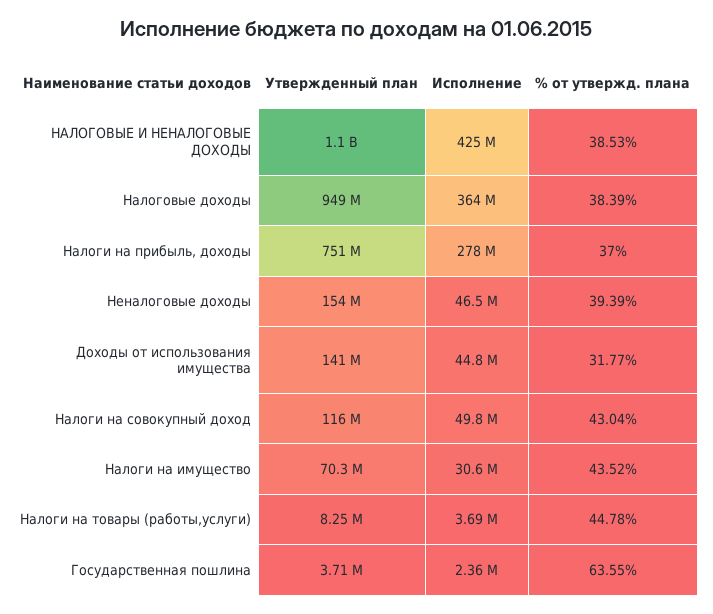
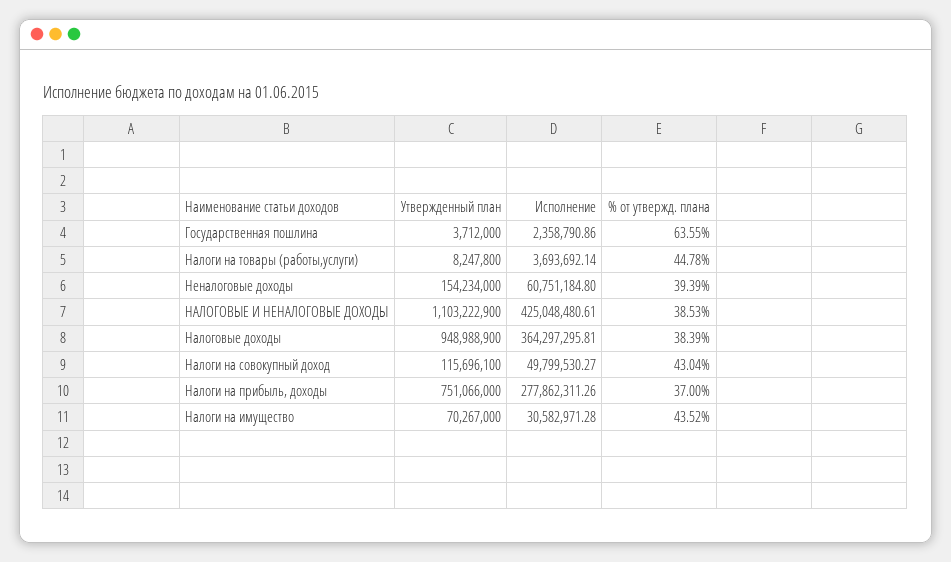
Исполнение, Неналоговые доходы: 46500000 -> 60751184.8
Утвержденный план, Доходы от использования имущества: 141000000 -> none
Исполнение, Доходы от использования имущества: 44800000 -> none
% от утвержд. плана, Доходы от использования имущества: 31.77 -> none

